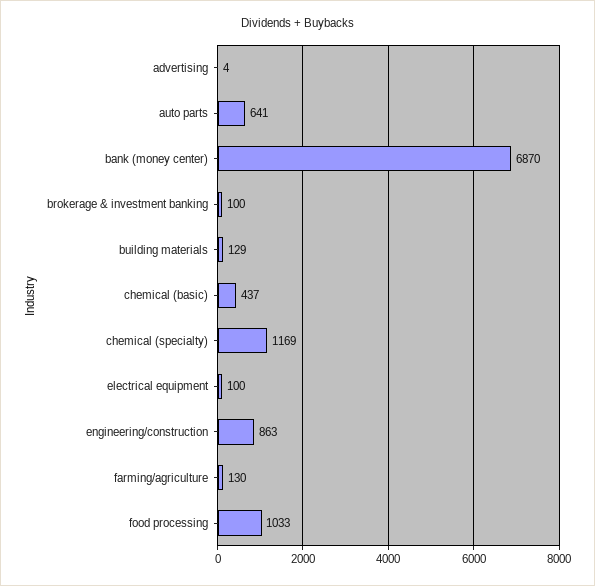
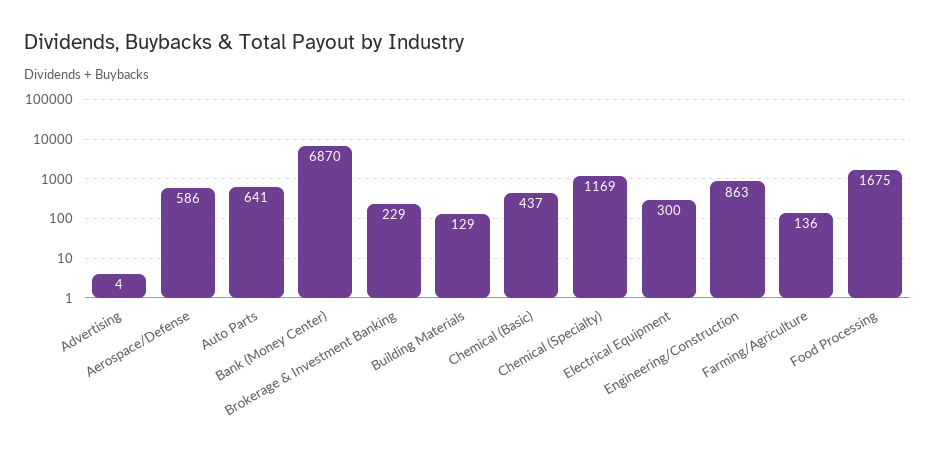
brokerage & investment banking: 100 -> 229
electrical equipment: 100 -> 300
farming/agriculture: 130 -> 136
food processing: 1033 -> 1675
Aerospace/Defense: none -> 586

